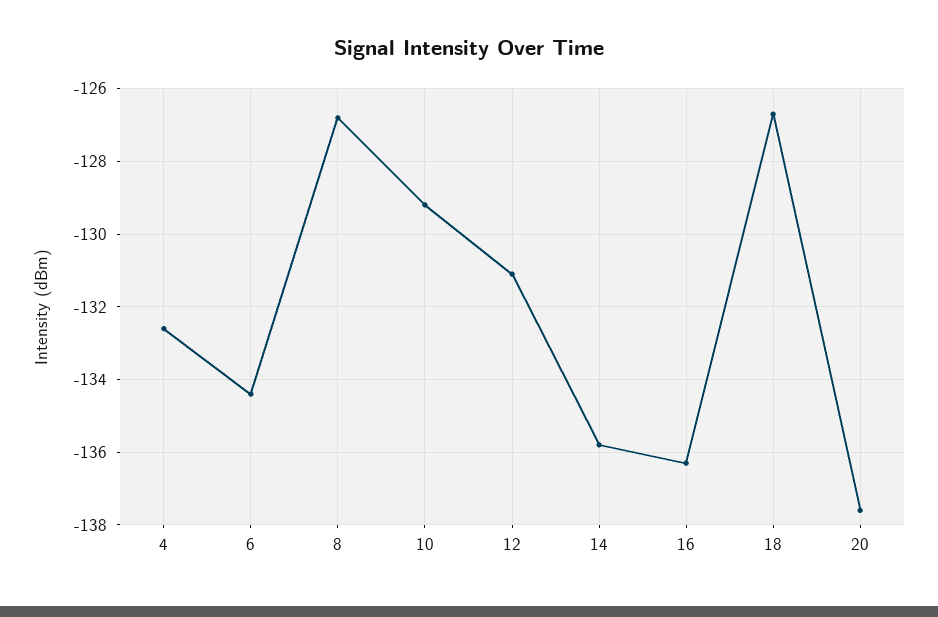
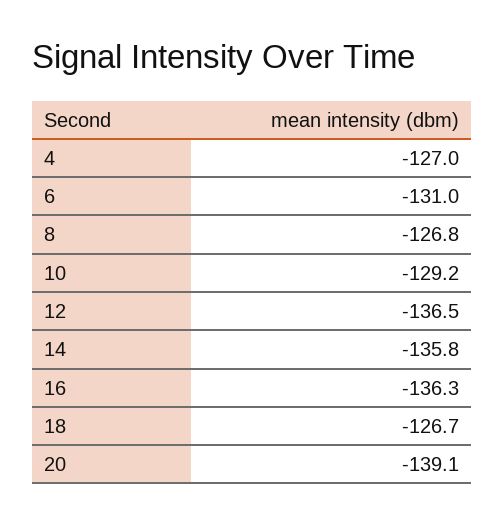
4: -132.5 -> -127
6: -134.5 -> -131
12: -131 -> -136.5
20: -137.5 -> -139.1

